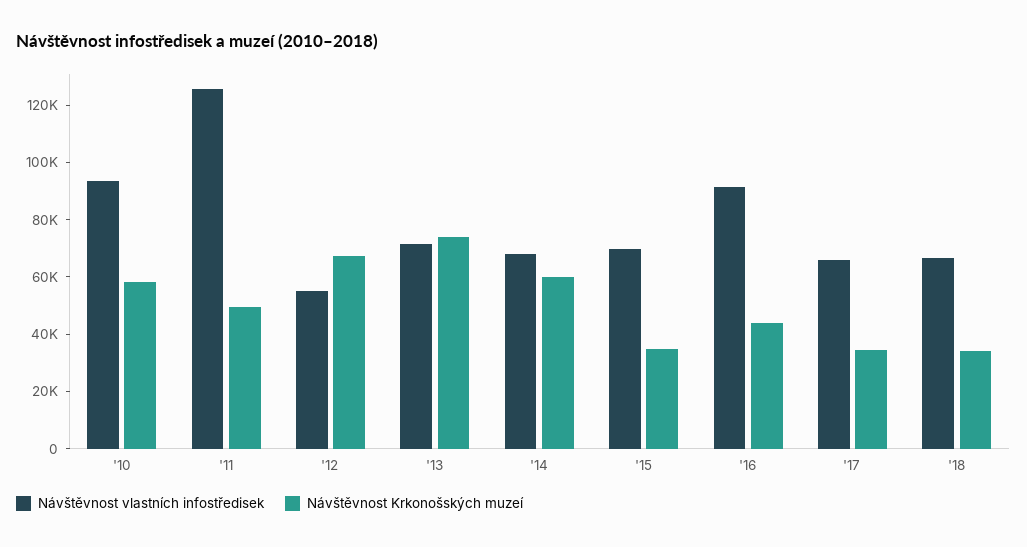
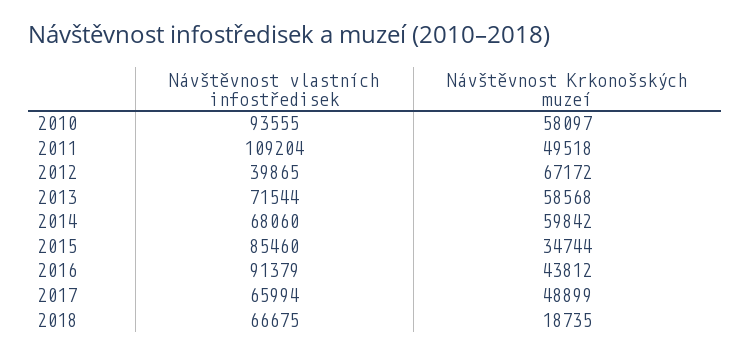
Návštěvnost vlastních infostředisek, '11: 125000 -> 109204
Návštěvnost vlastních infostředisek, '12: 55000 -> 39865
Návštěvnost Krkonošských muzeí, '13: 75000 -> 58568
Návštěvnost vlastních infostředisek, '15: 70000 -> 85460
Návštěvnost Krkonošských muzeí, '17: 35000 -> 48899
Návštěvnost Krkonošských muzeí, '18: 35000 -> 18735

